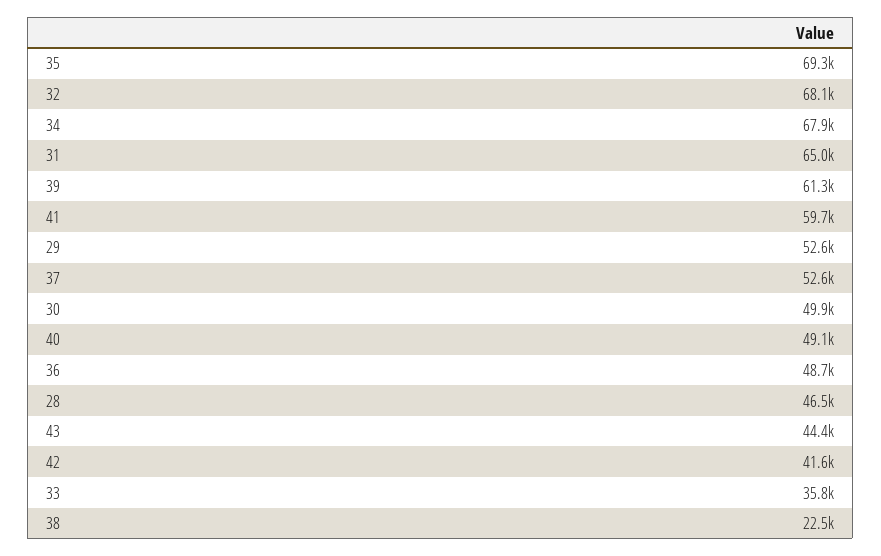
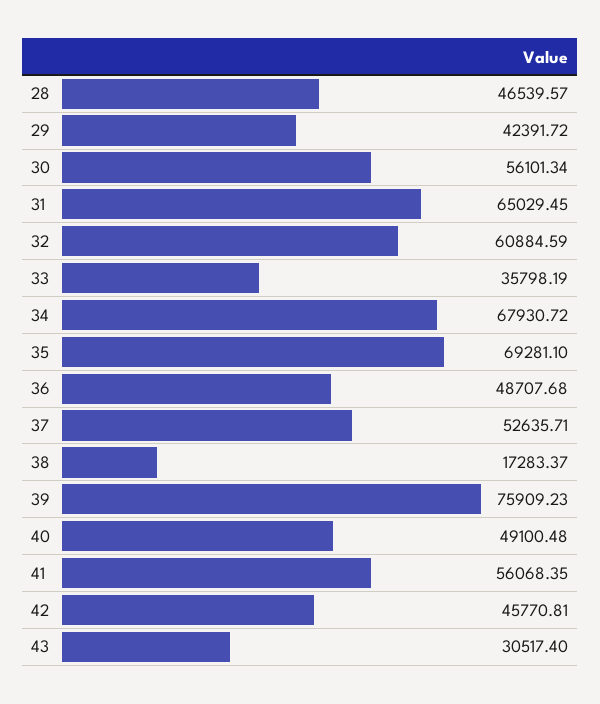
32: 68100 -> 60884.59
39: 61300 -> 75909.23
41: 59700 -> 56068.35
29: 52600 -> 42391.72
30: 49900 -> 56101.34
43: 44400 -> 30517.4
42: 41600 -> 45770.81
38: 22500 -> 17283.37

